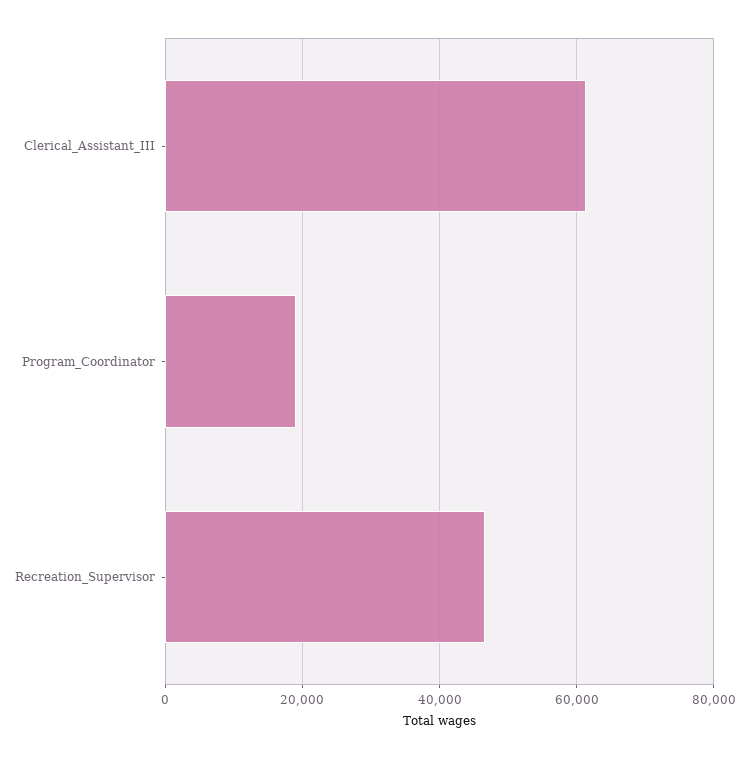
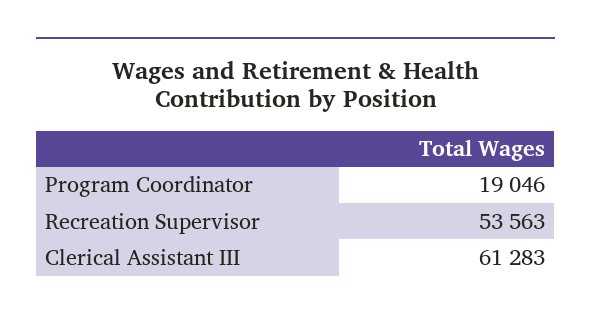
Recreation_Supervisor: 46000 -> 53563

